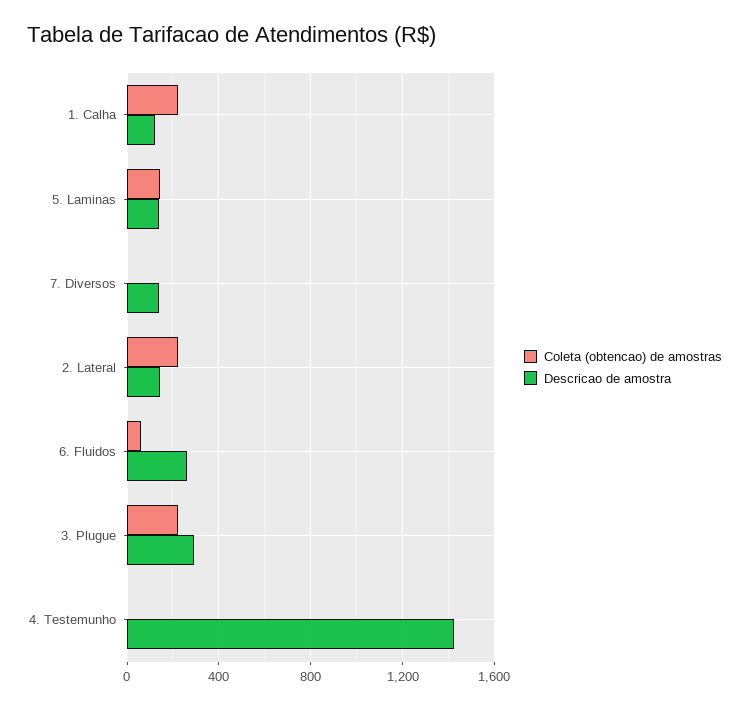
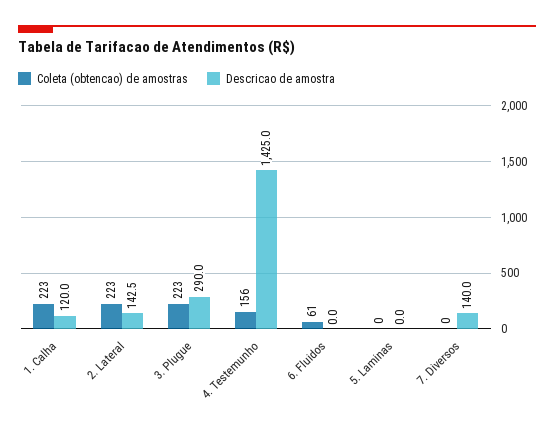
Coleta (obtencao) de amostras, 5. Laminas: 150 -> 0
Descricao de amostra, 5. Laminas: 150 -> 0
Descricao de amostra, 6. Fluidos: 250 -> 0
Coleta (obtencao) de amostras, 4. Testemunho: 0 -> 156

